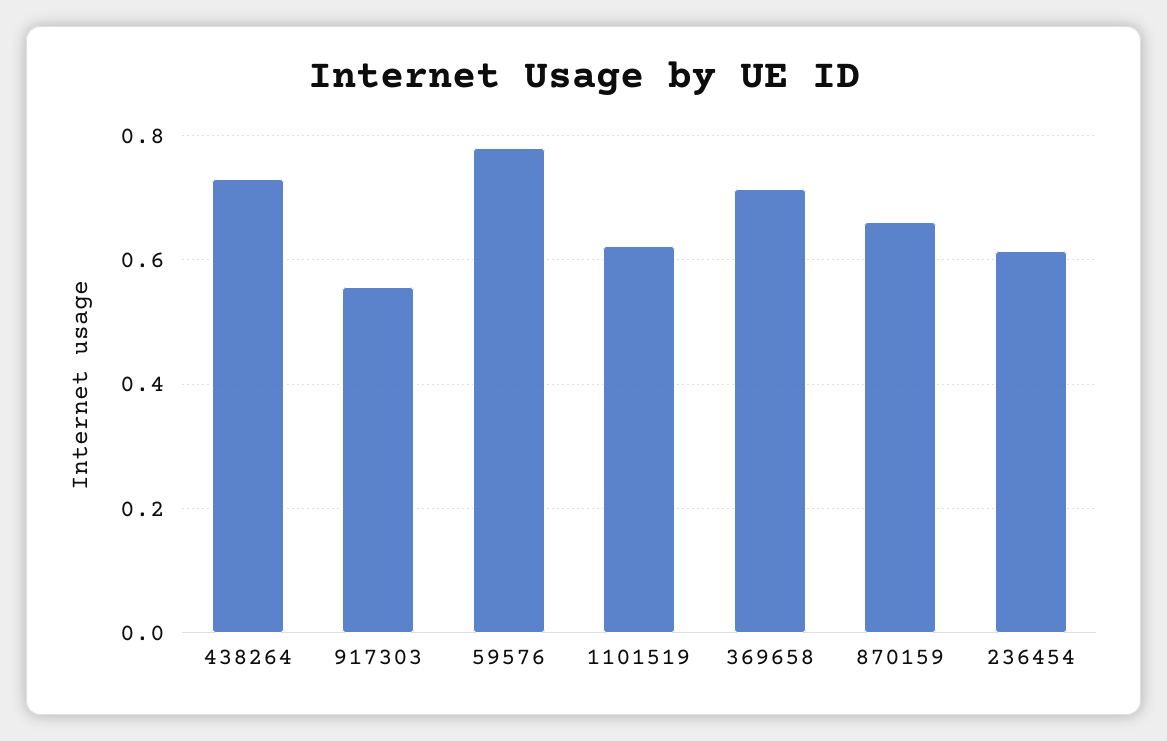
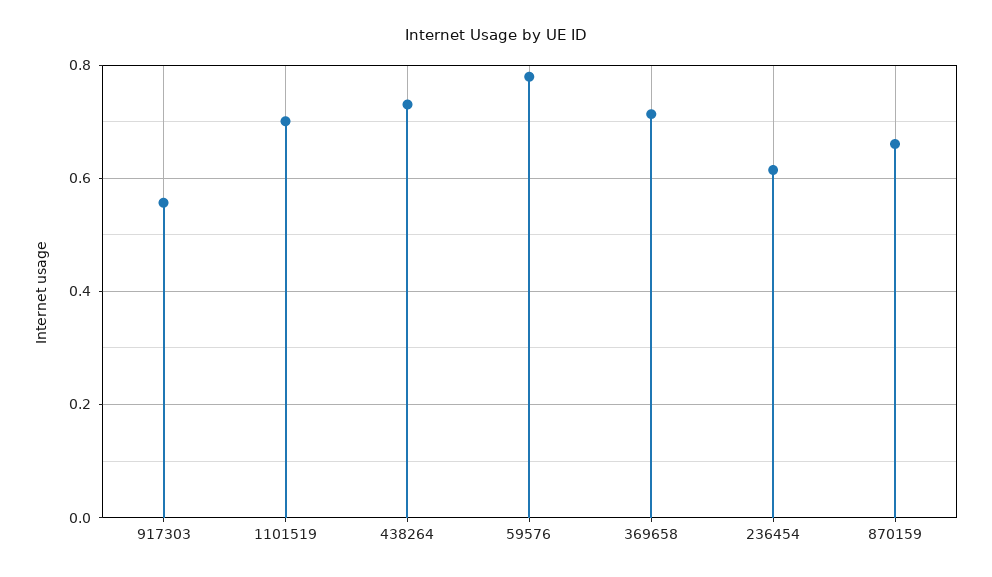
1101519: 0.62 -> 0.7

